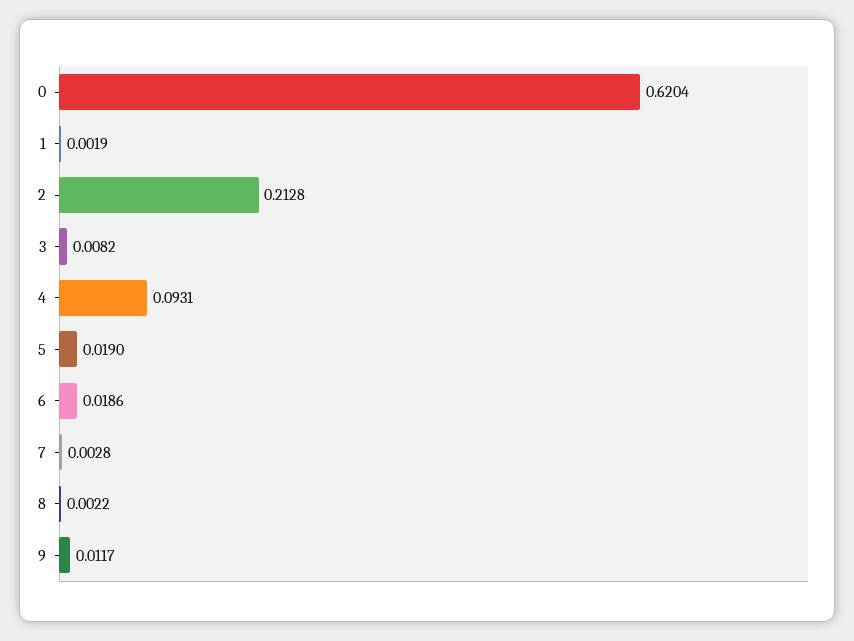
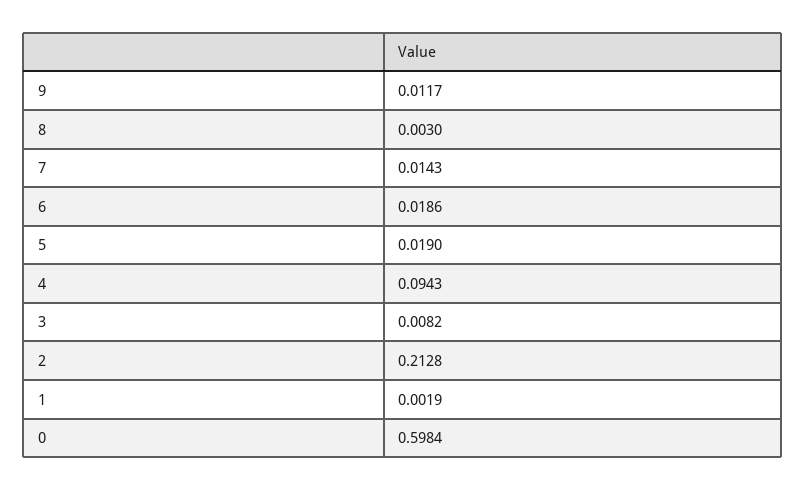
0: 0.6204 -> 0.5984
4: 0.0931 -> 0.0943
7: 0.0028 -> 0.0143
8: 0.0022 -> 0.003

